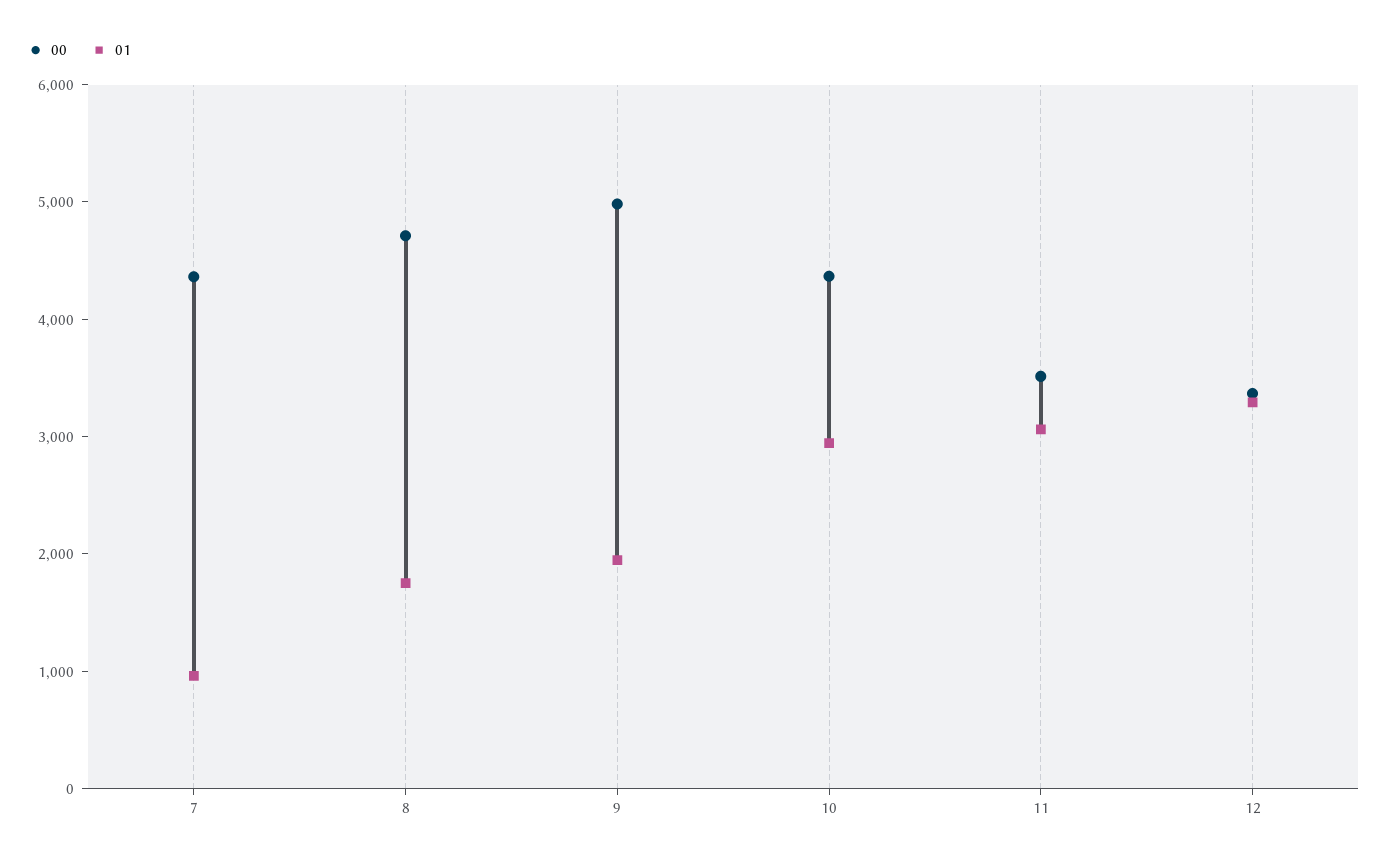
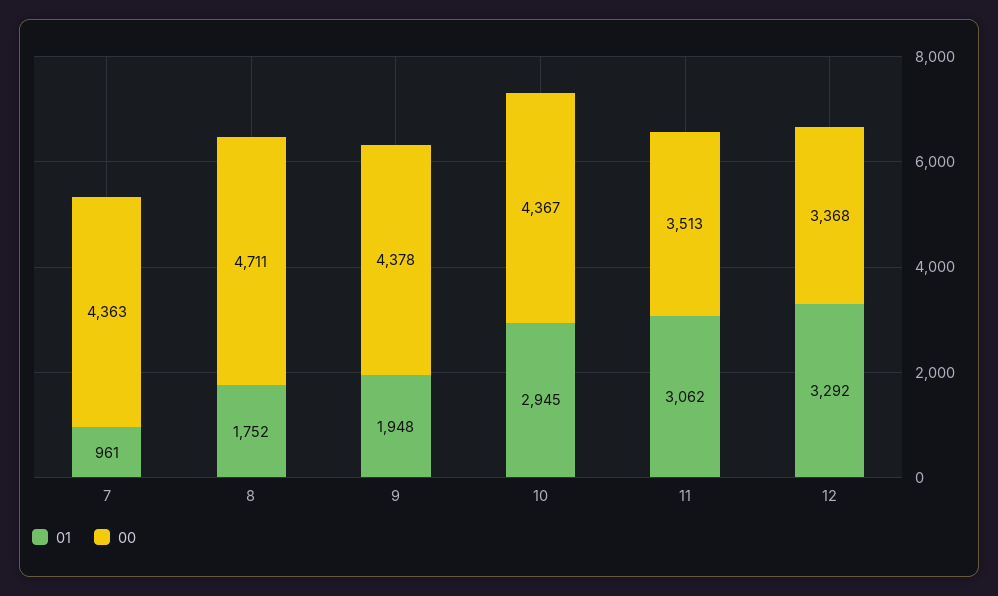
00, 9: 5000 -> 4378

